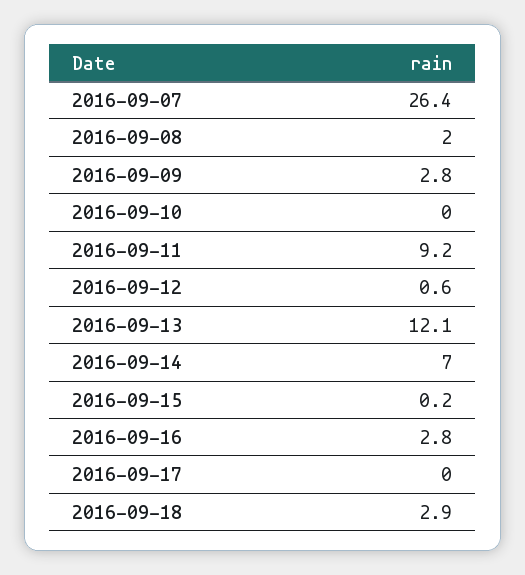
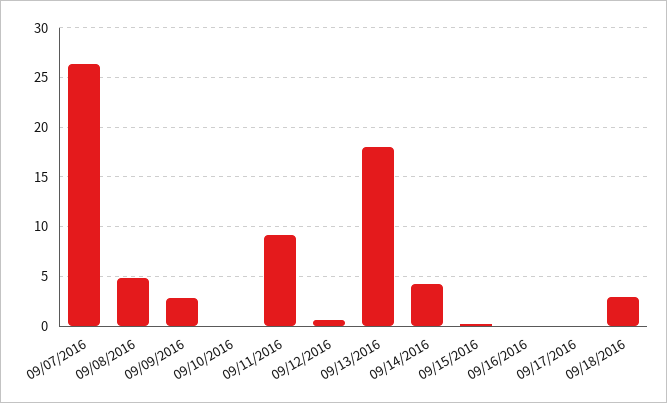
2016-09-08: 2 -> 5
2016-09-13: 12.1 -> 18
2016-09-14: 7 -> 4
2016-09-16: 2.8 -> 0

